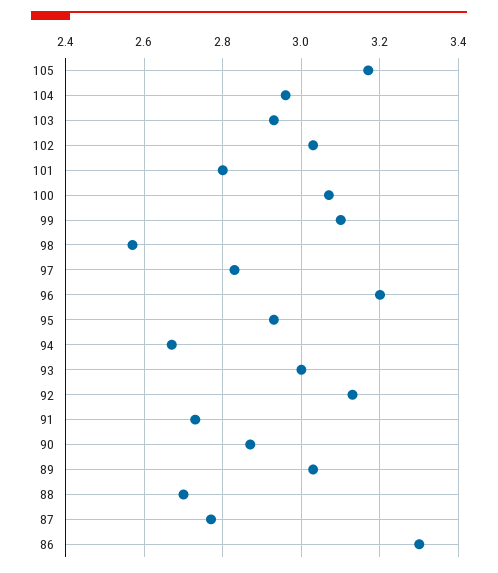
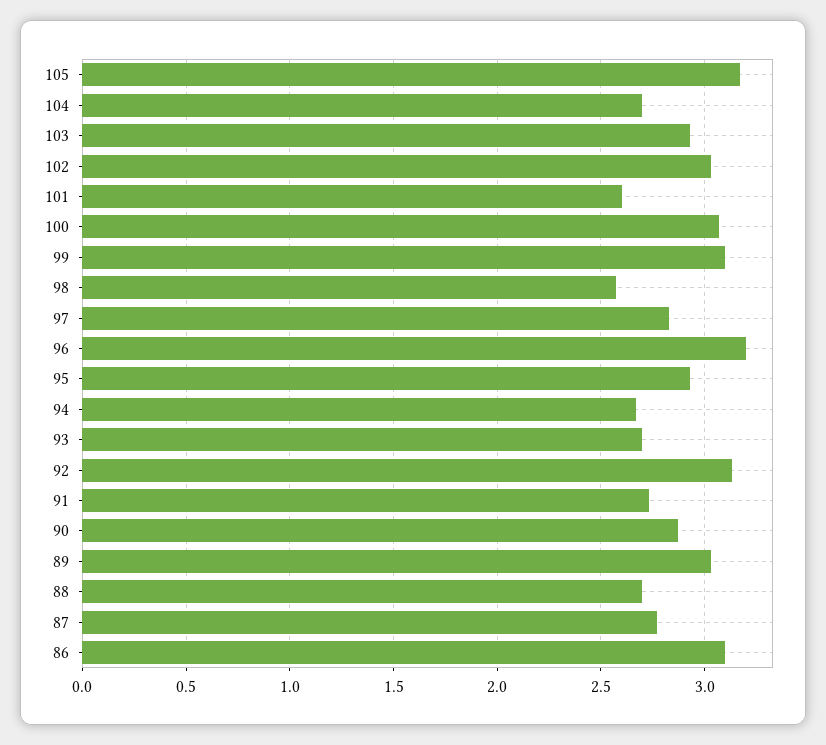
104: 2.95 -> 2.7
101: 2.8 -> 2.6
93: 3 -> 2.7
86: 3.3 -> 3.1

